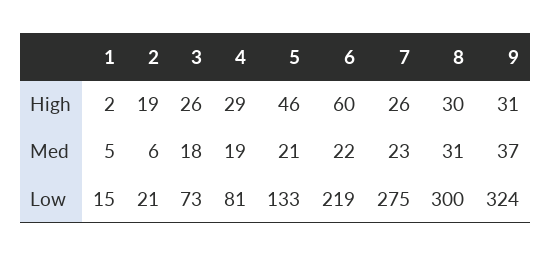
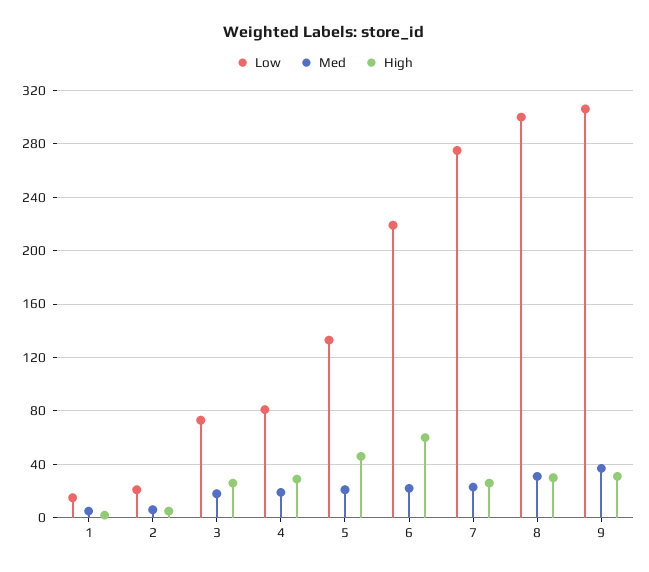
High, 2: 19 -> 5
Low, 9: 324 -> 305

